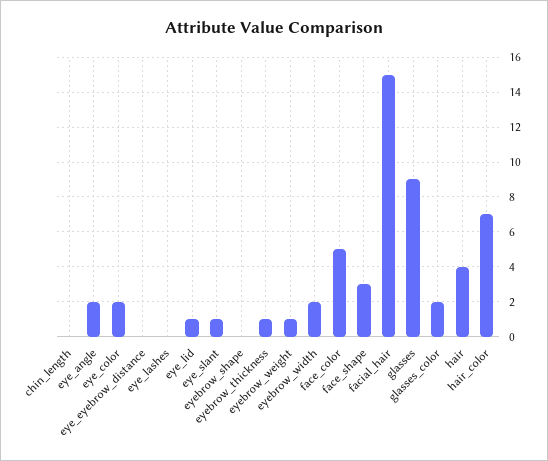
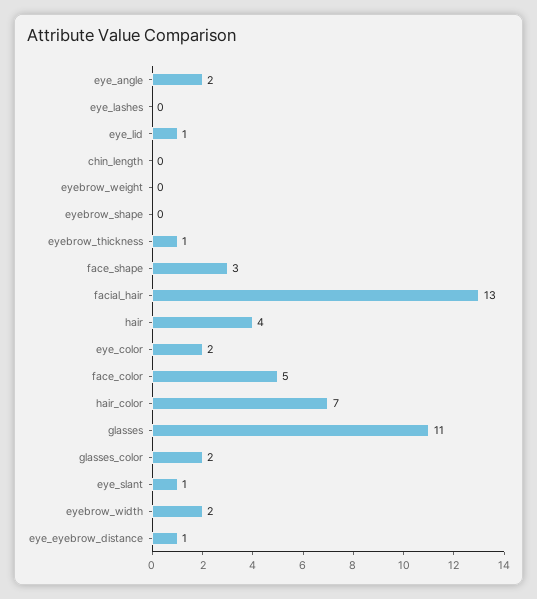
eye_eyebrow_distance: 0 -> 1
eyebrow_weight: 1 -> 0
facial_hair: 15 -> 13
glasses: 9 -> 11

